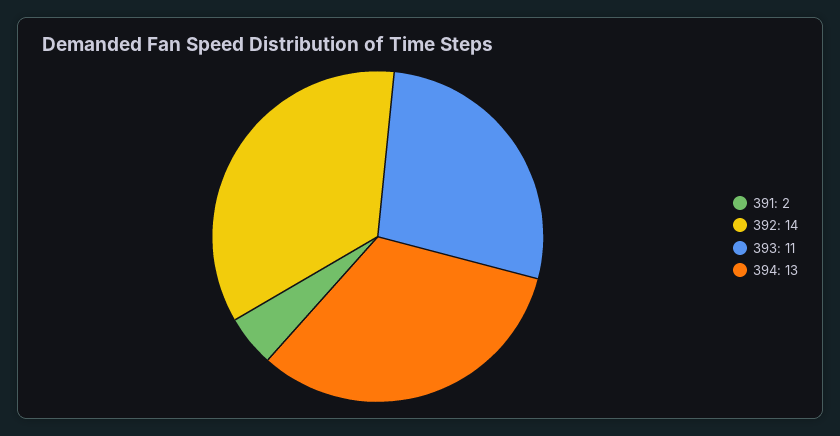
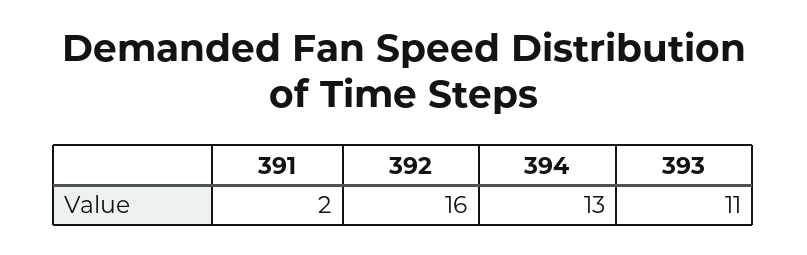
392: 14 -> 16

